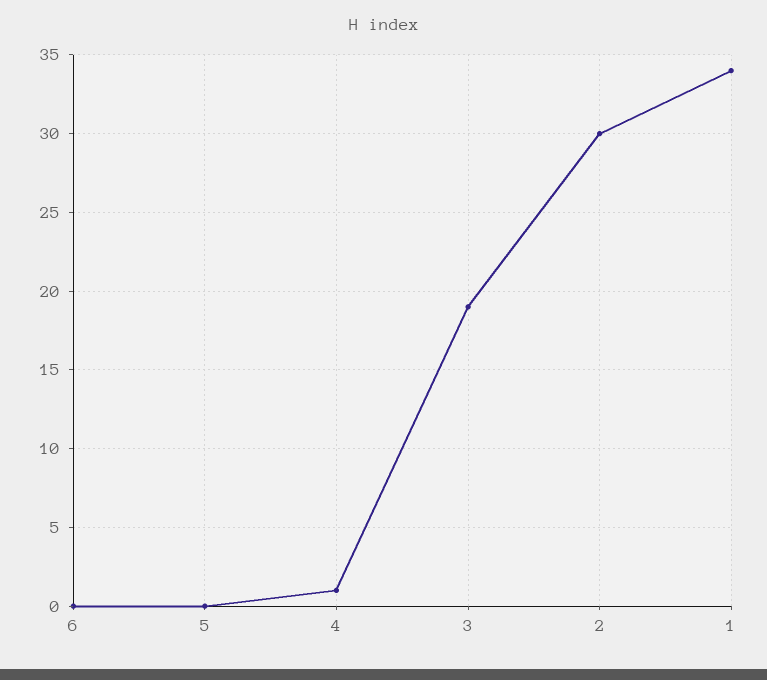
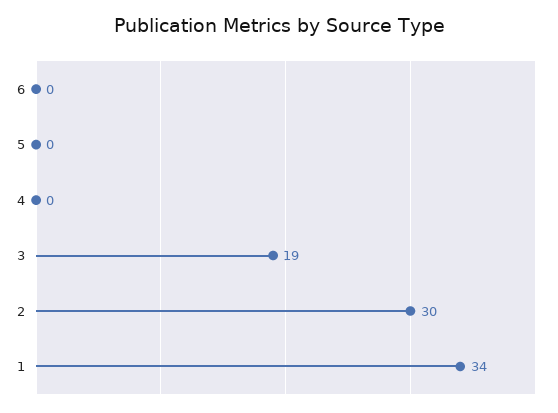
4: 1 -> 0

